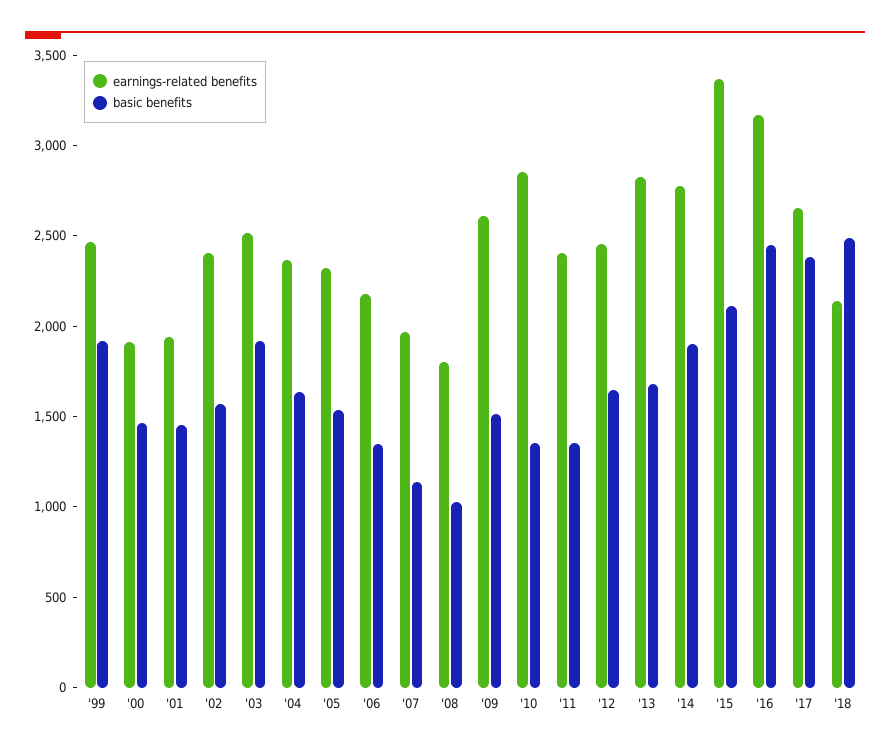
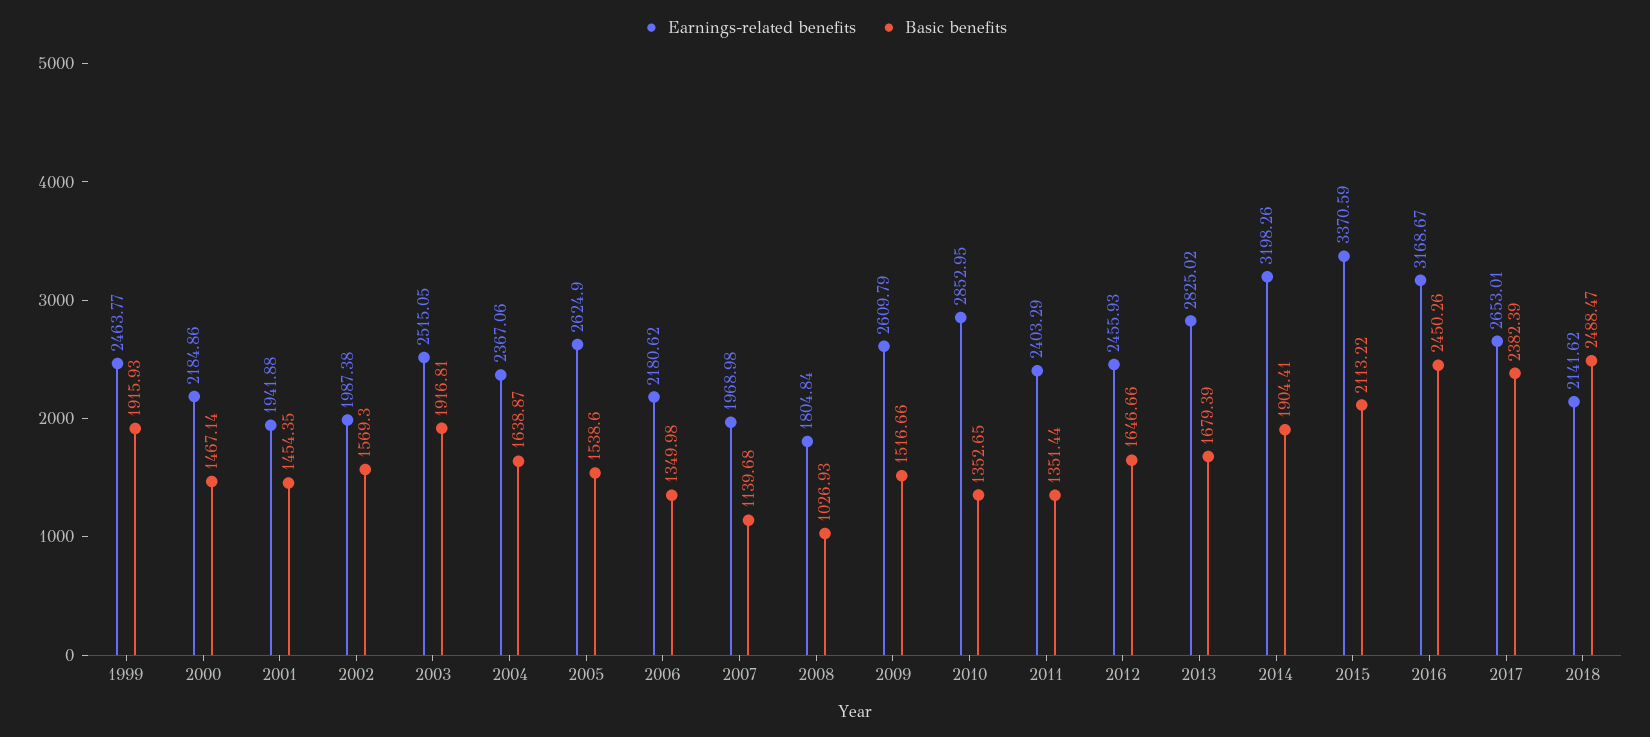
earnings-related benefits, '00: 1900 -> 2184.86
earnings-related benefits, '02: 2400 -> 1987.38
earnings-related benefits, '05: 2300 -> 2624.9
earnings-related benefits, '14: 2800 -> 3198.26

